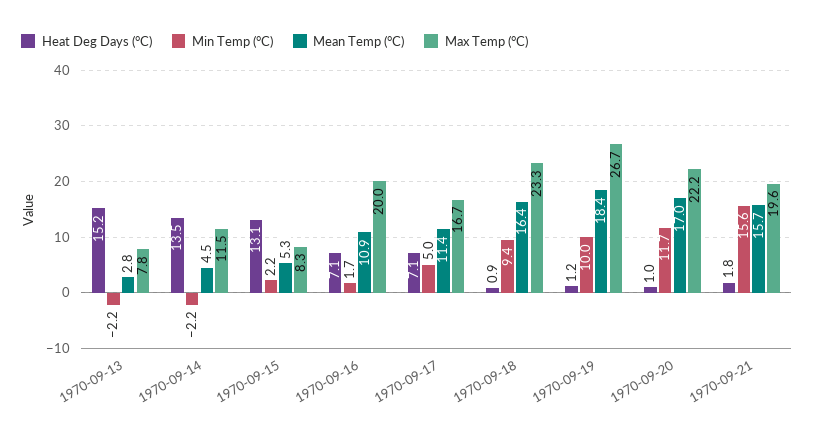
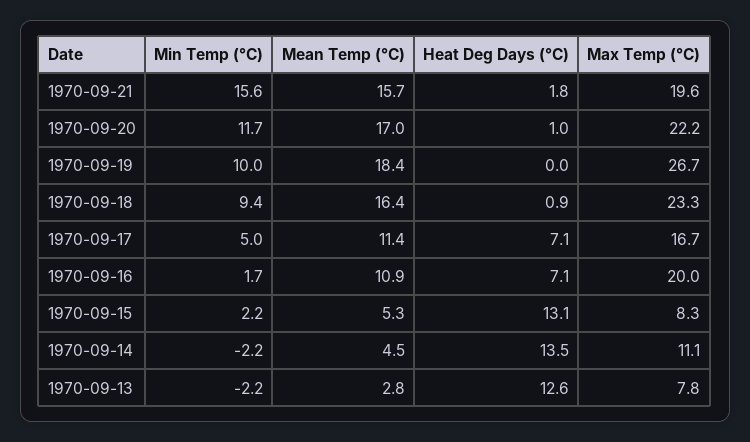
Heat Deg Days (°C), 1970-09-13: 15.2 -> 12.6
Max Temp (°C), 1970-09-14: 11.5 -> 11.1
Heat Deg Days (°C), 1970-09-19: 1.2 -> 0

